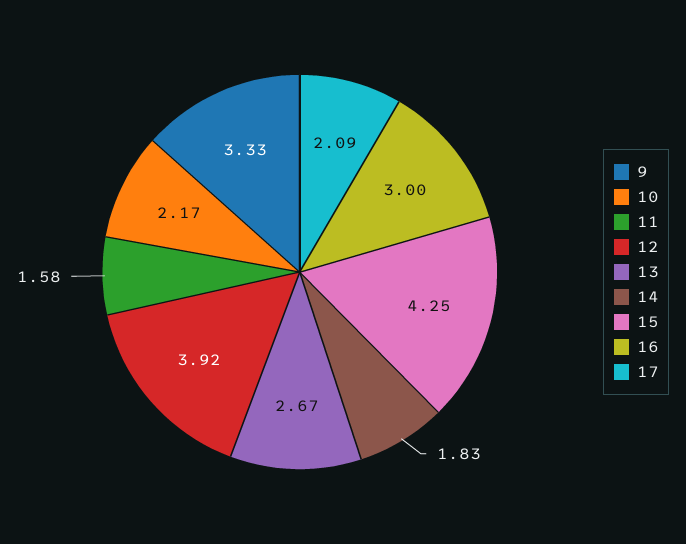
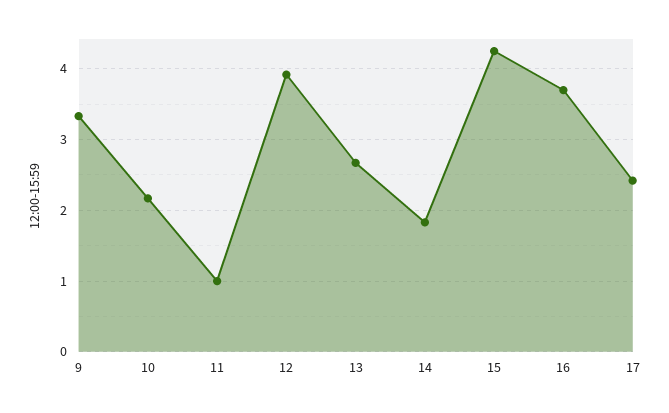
11: 1.58 -> 1
16: 3 -> 3.7
17: 2.09 -> 2.4

